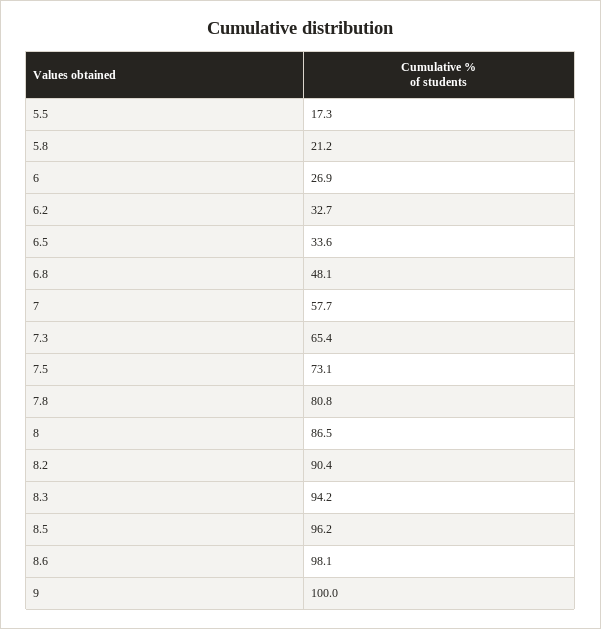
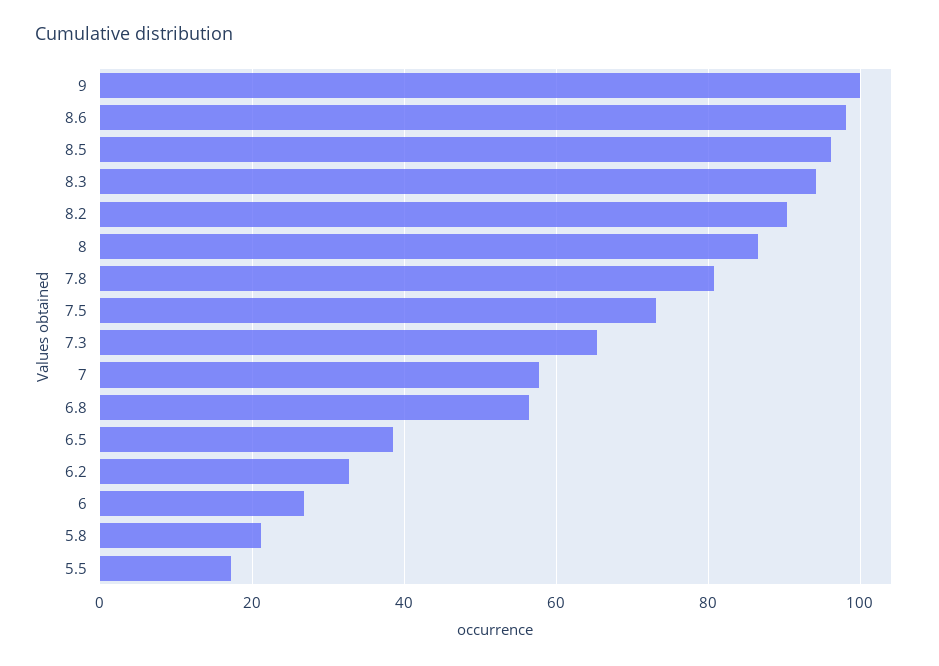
6.5: 33.6 -> 38
6.8: 48.1 -> 56

